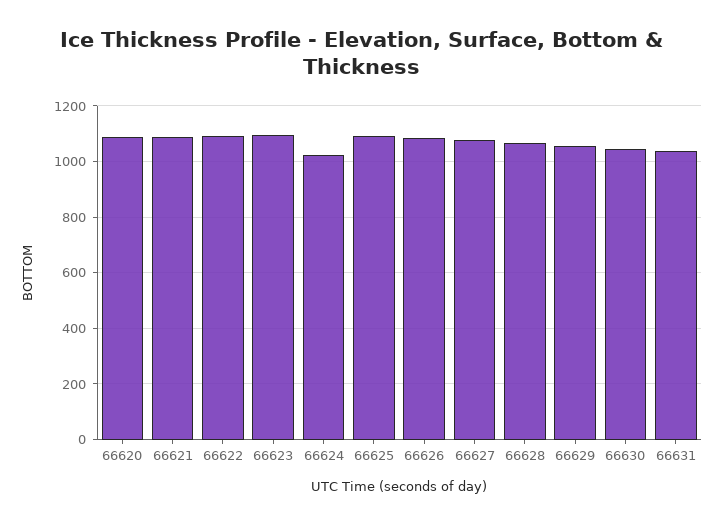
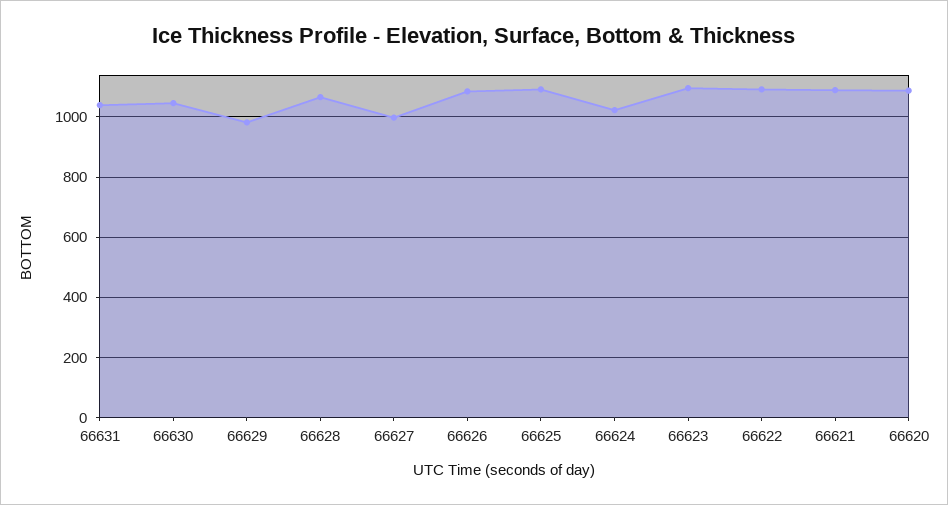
66627: 1075 -> 1000
66629: 1050 -> 980

